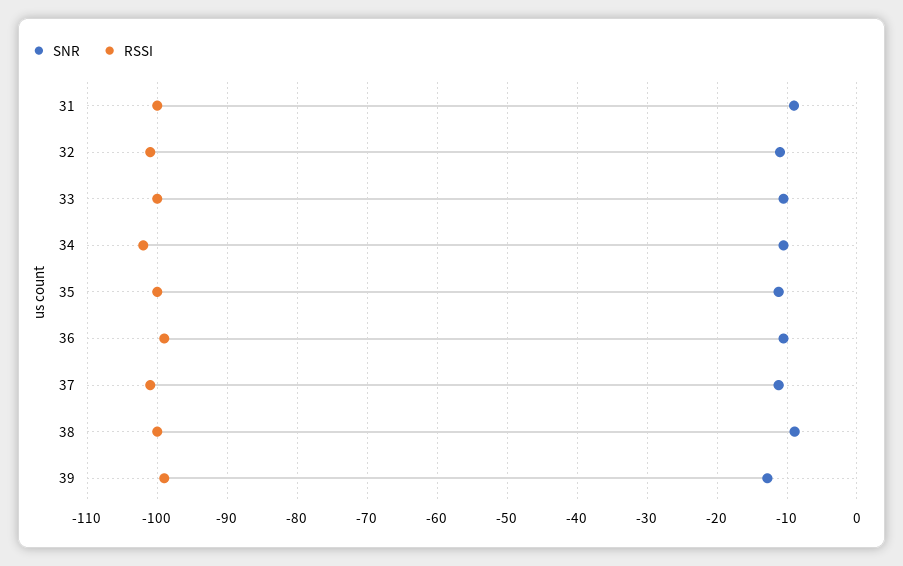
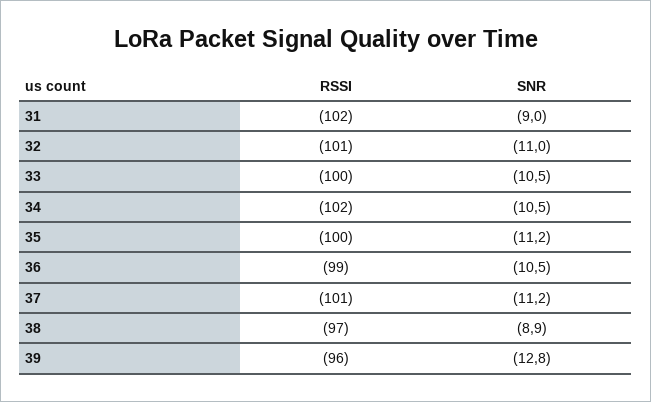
RSSI, 31: -100 -> -102
RSSI, 38: -100 -> -97
RSSI, 39: -99 -> -96

